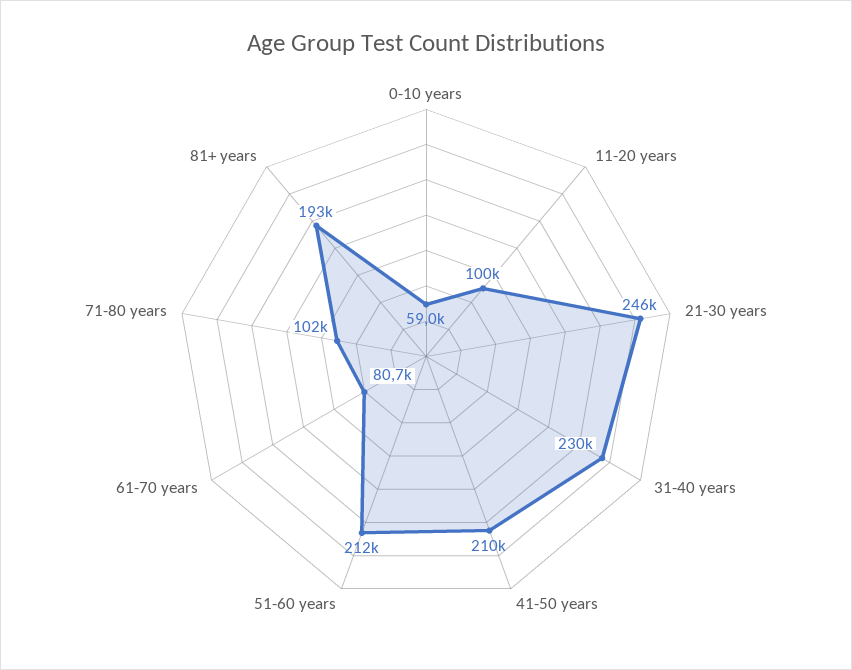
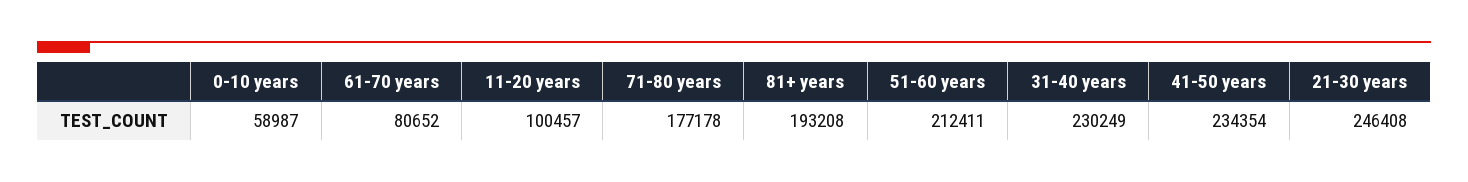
41-50 years: 210000 -> 234354
71-80 years: 102000 -> 177178

